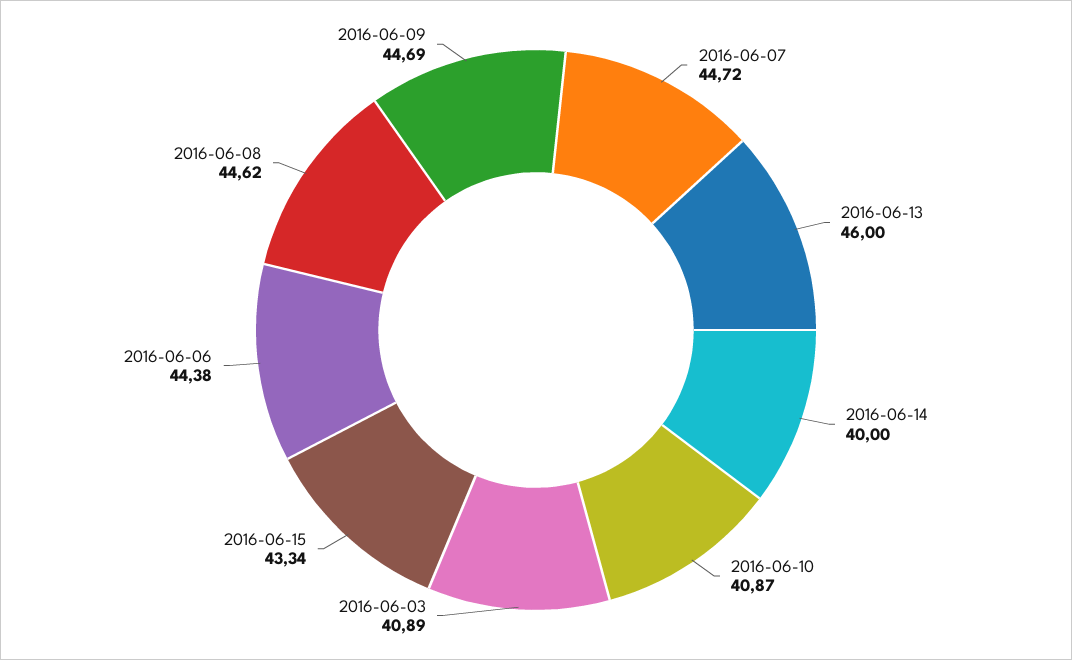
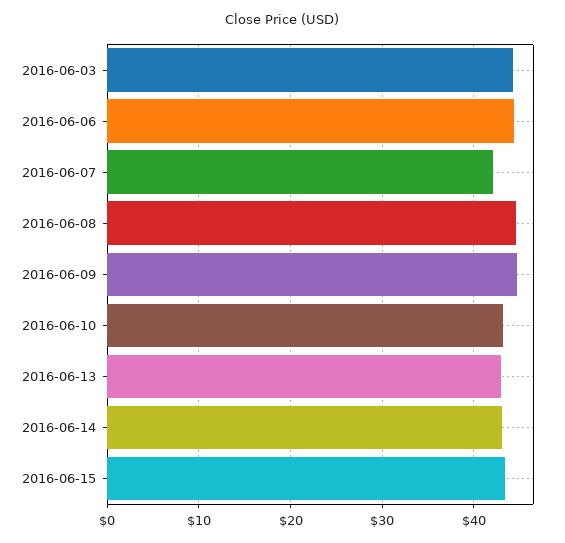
2016-06-07: 44.72 -> 42
2016-06-13: 46 -> 43
2016-06-14: 40 -> 43
2016-06-10: 40.87 -> 43
2016-06-03: 40.89 -> 44

